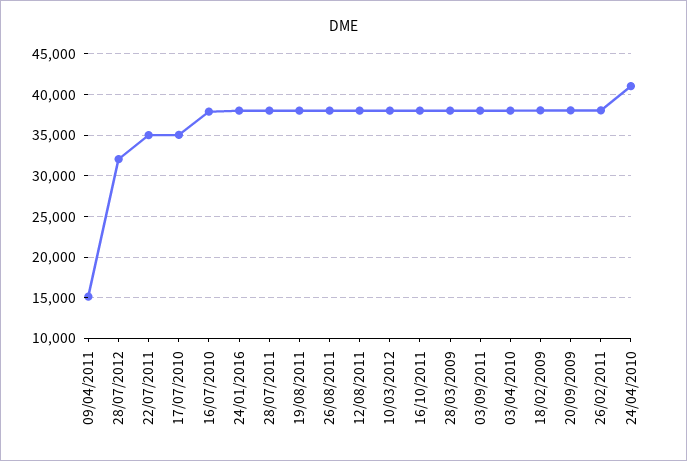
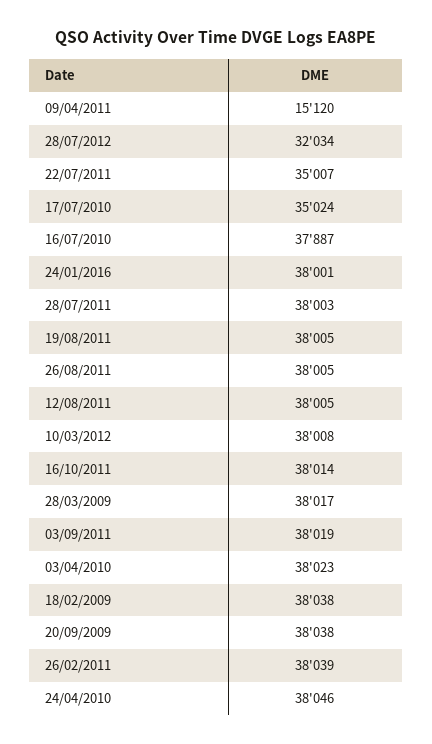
24/04/2010: 41000 -> 38046

